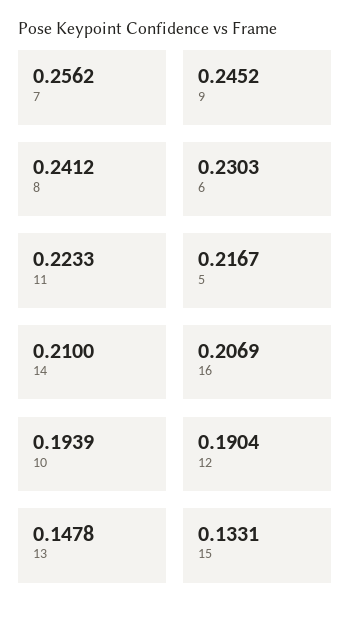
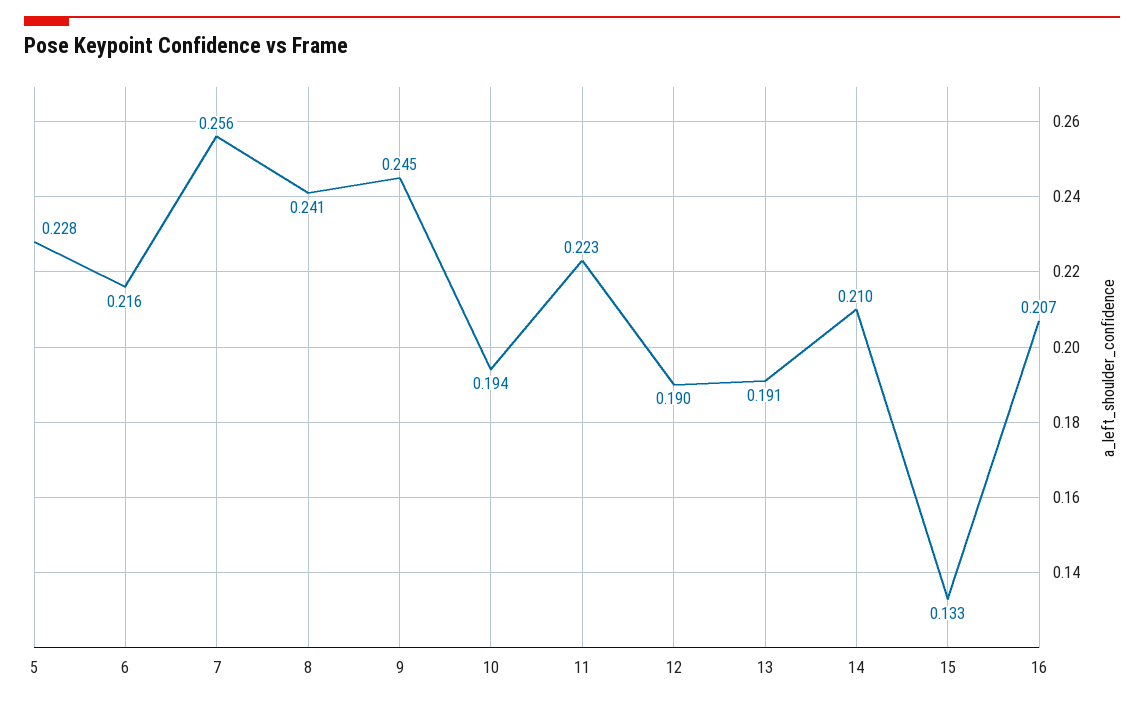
6: 0.2303 -> 0.216
5: 0.2167 -> 0.228
13: 0.1478 -> 0.191

